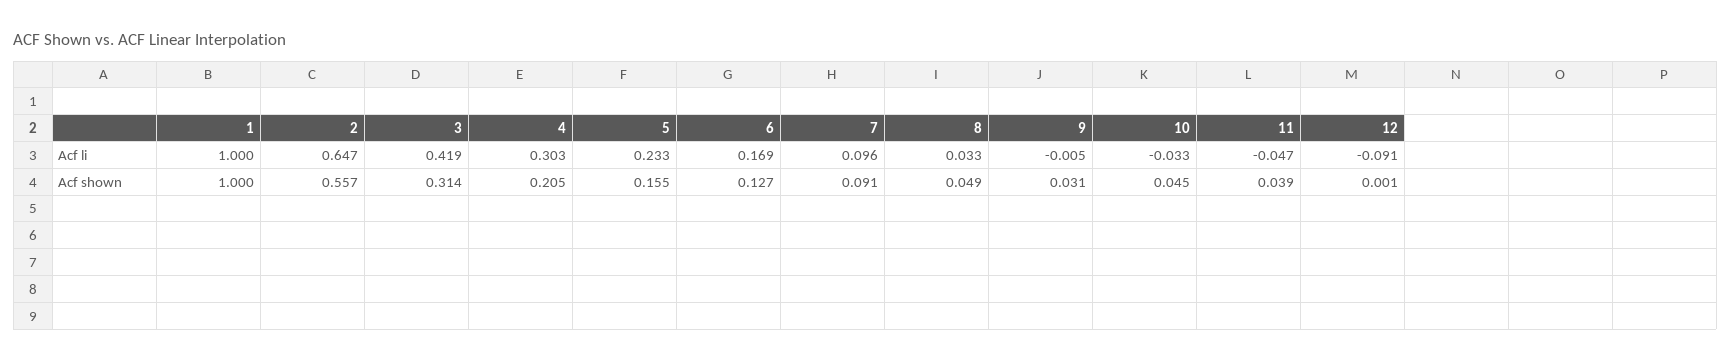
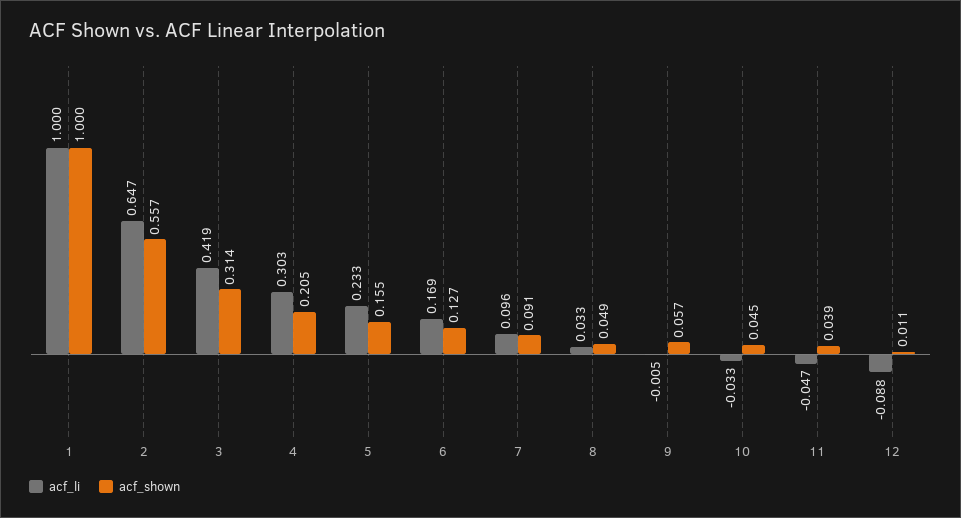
Acf li, 12: -0.091 -> -0.088
Acf shown, 9: 0.031 -> 0.057
Acf shown, 12: 0.001 -> 0.011

